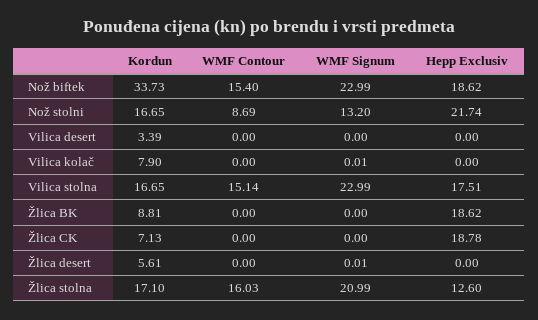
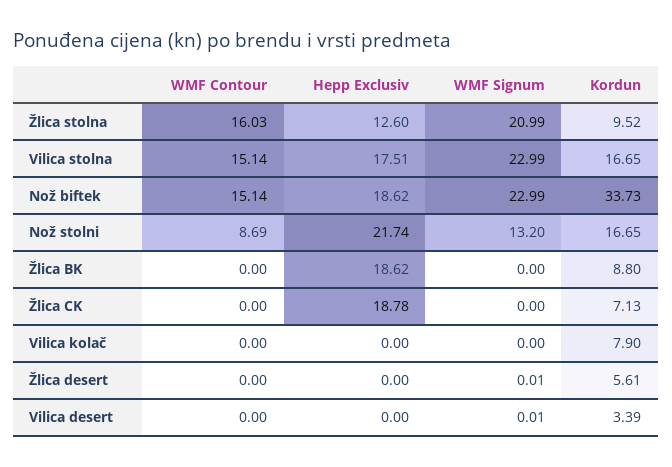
WMF Contour, Nož biftek: 15.4 -> 15.14
WMF Signum, Vilica desert: 0 -> 0.01
WMF Signum, Vilica kolač: 0.01 -> 0
Kordun, Žlica BK: 8.81 -> 8.8
Kordun, Žlica stolna: 17.1 -> 9.52

